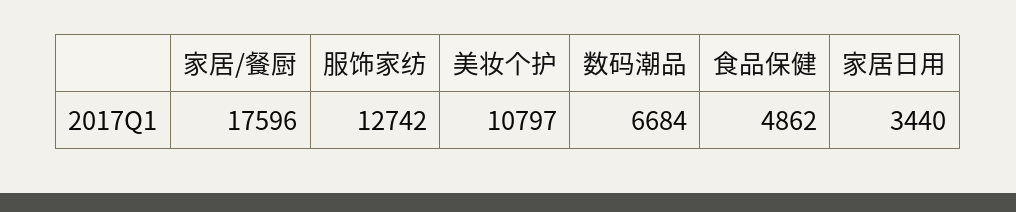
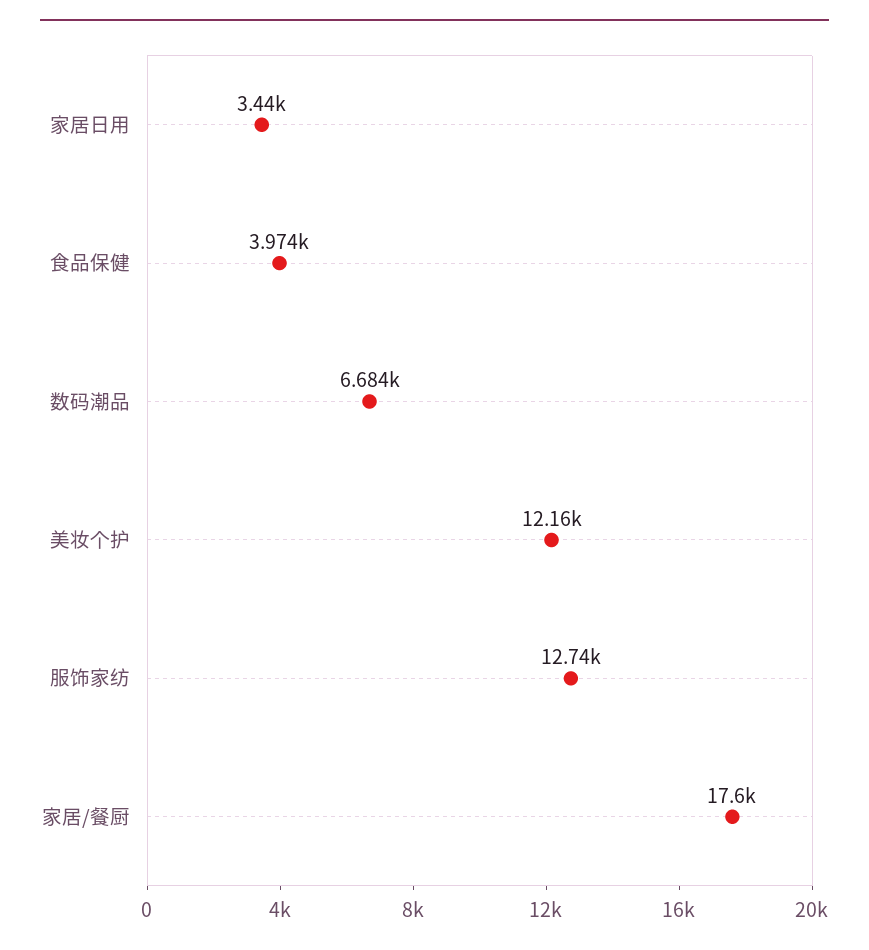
美妆个护: 10797 -> 12160
食品保健: 4862 -> 3974

